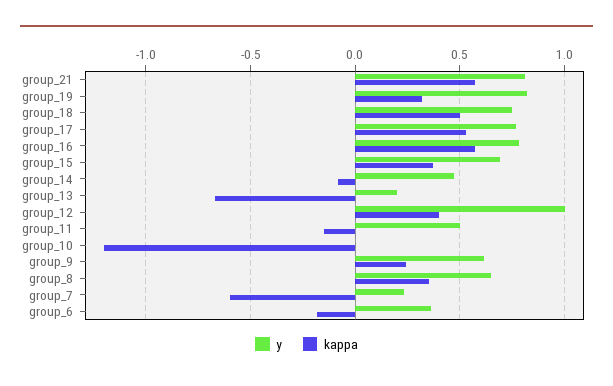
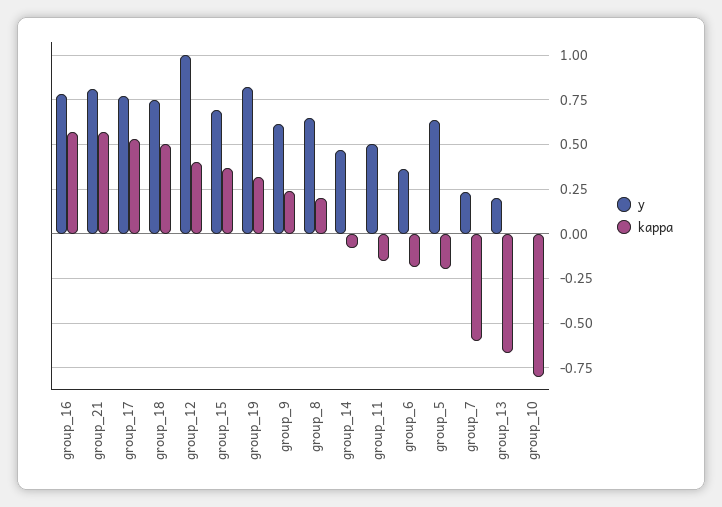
kappa, group_10: -1.2 -> -0.8
kappa, group_8: 0.35 -> 0.2
y, group_5: none -> 0.65
kappa, group_5: none -> -0.2

